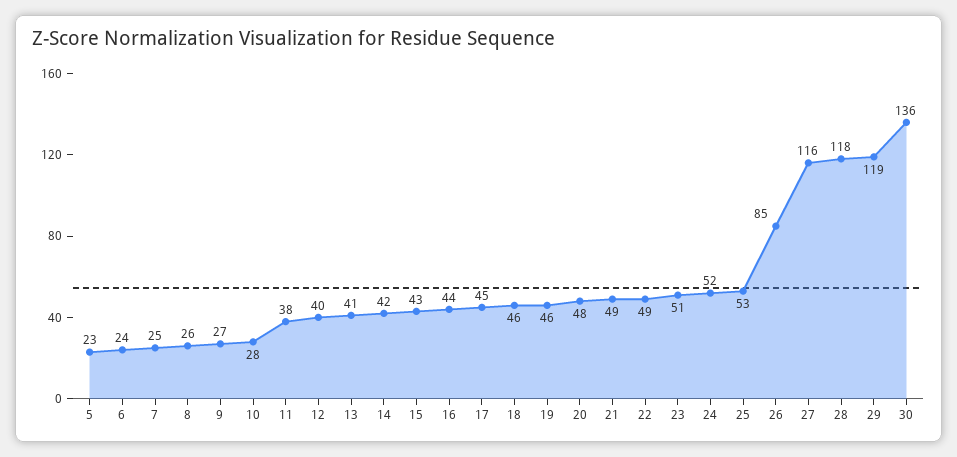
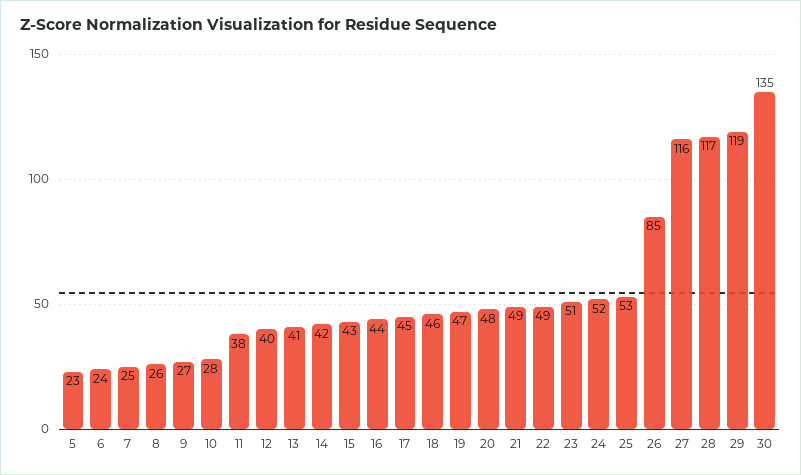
19: 46 -> 47
28: 118 -> 117
30: 136 -> 135

